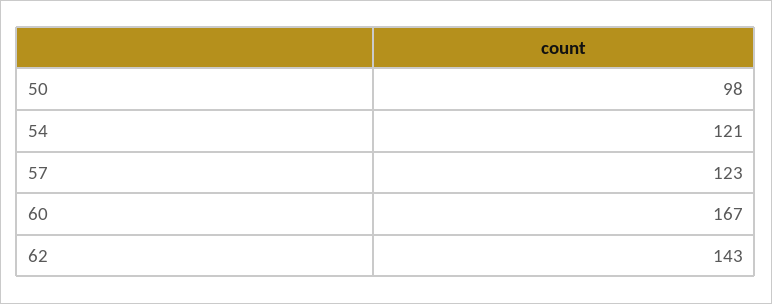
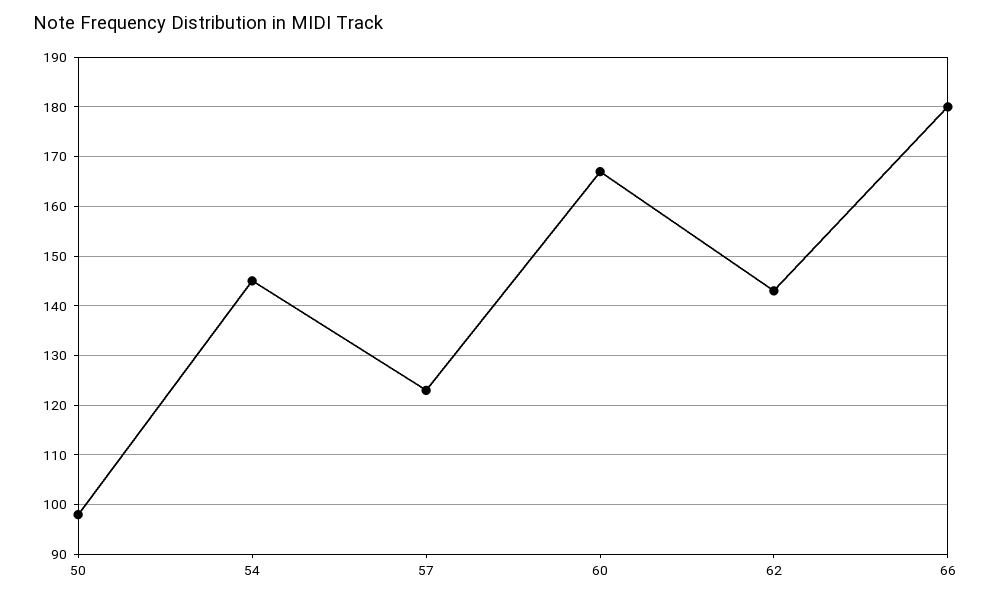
54: 121 -> 145
66: none -> 180

